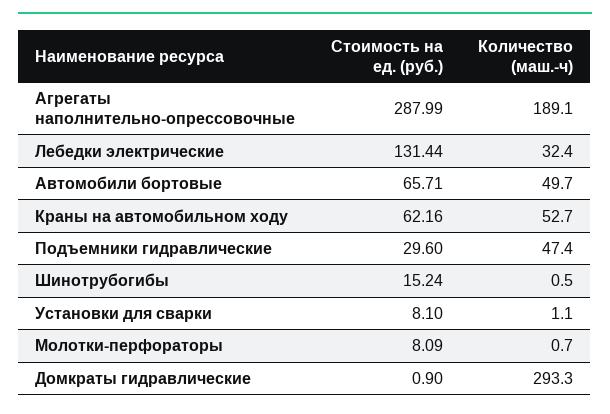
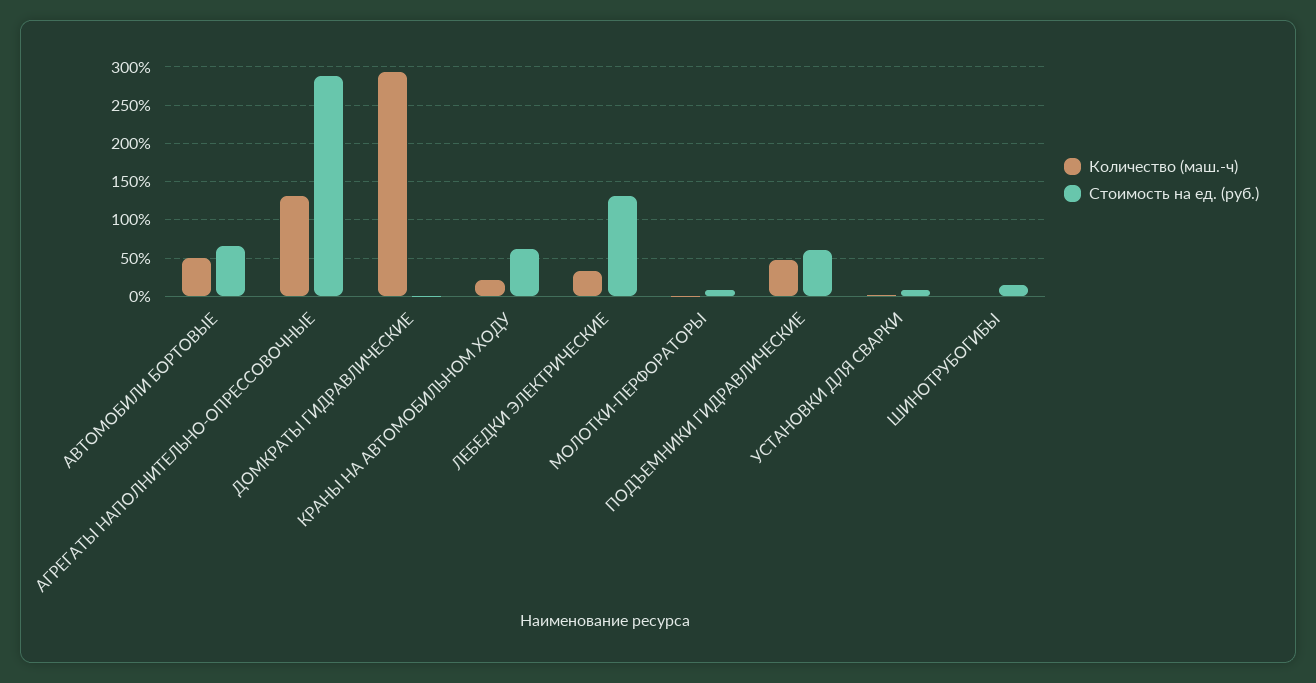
Количество (маш.-ч), Агрегаты наполнительно-опрессовочные: 189.1 -> 130
Количество (маш.-ч), Краны на автомобильном ходу: 52.7 -> 20
Стоимость на ед. (руб.), Подъемники гидравлические: 29.6 -> 60

